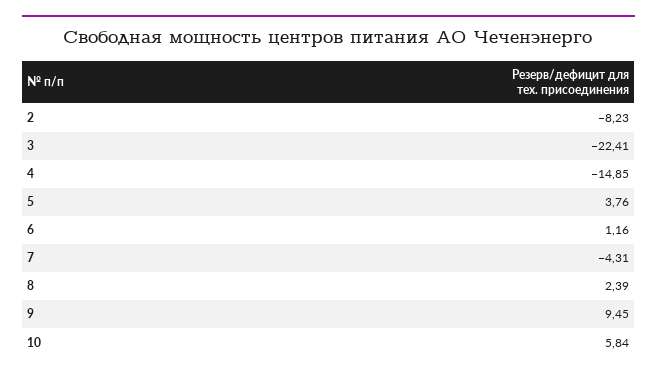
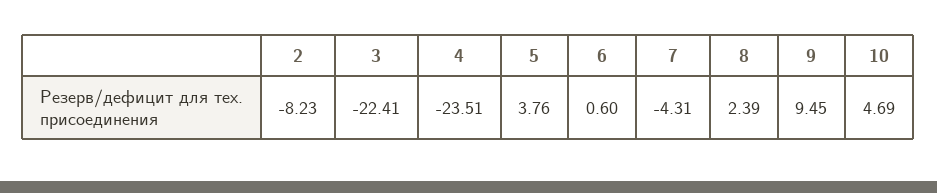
4: -14.85 -> -23.51
6: 1.16 -> 0.6
10: 5.84 -> 4.69

